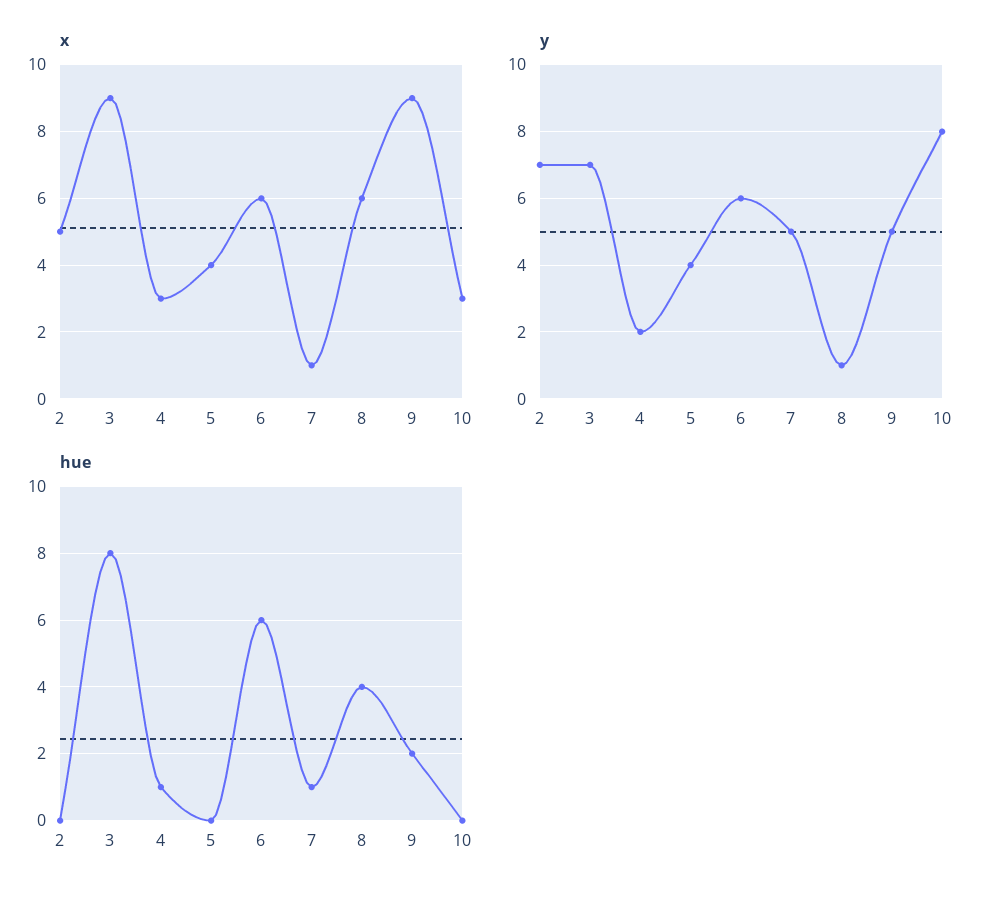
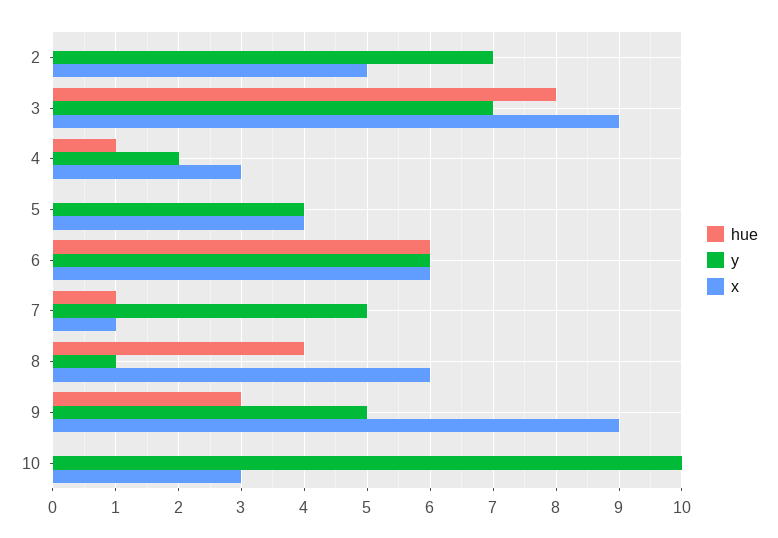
y, 10: 8 -> 10
hue, 9: 2 -> 3

